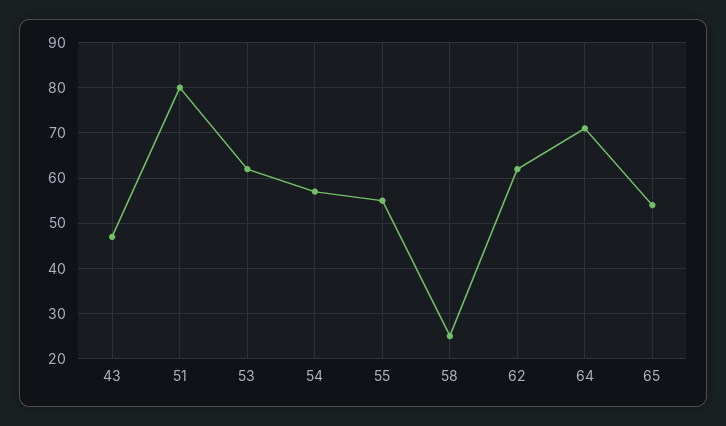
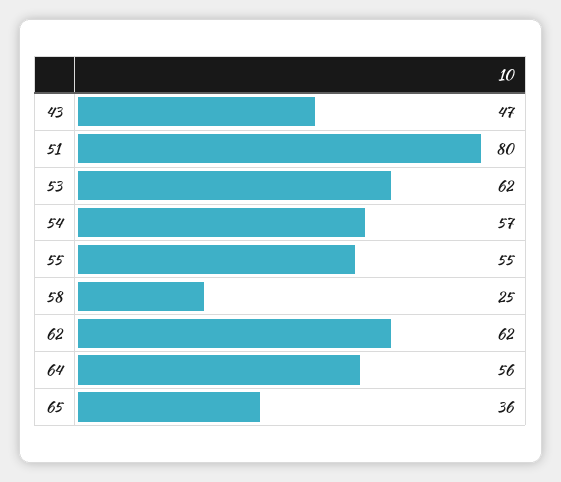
64: 70 -> 56
65: 55 -> 36

